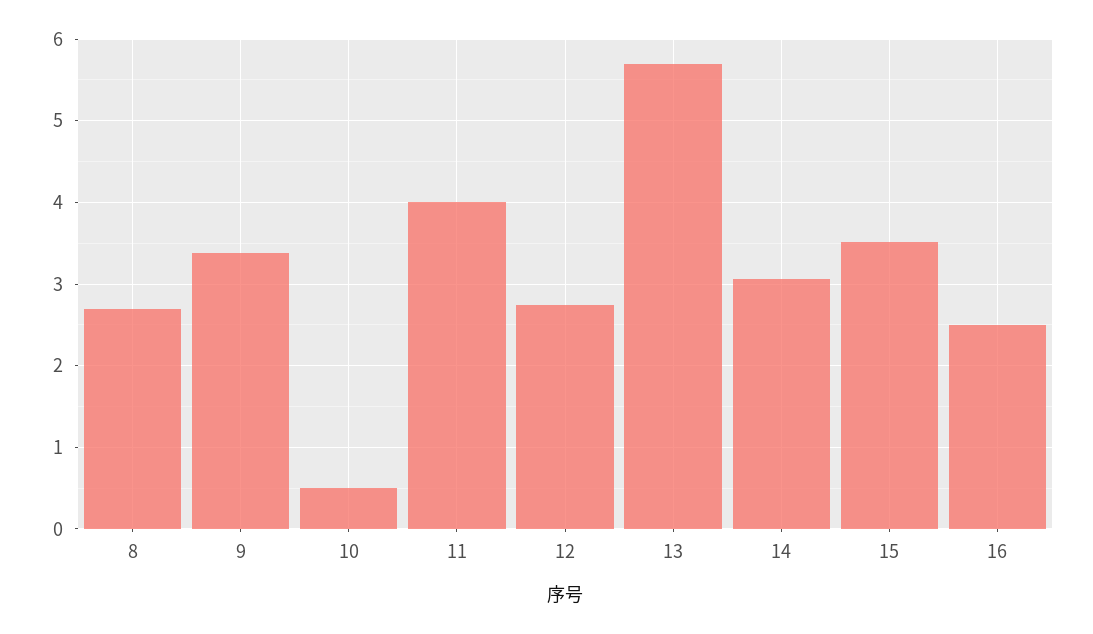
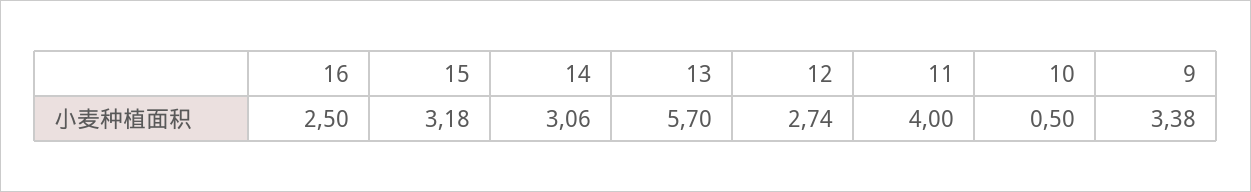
8: 2.7 -> none
15: 3.5 -> 3.18

